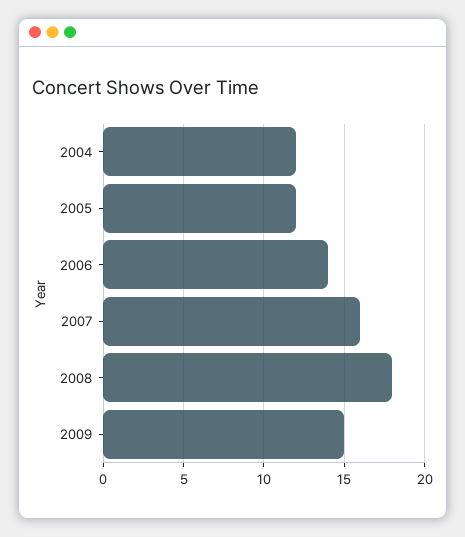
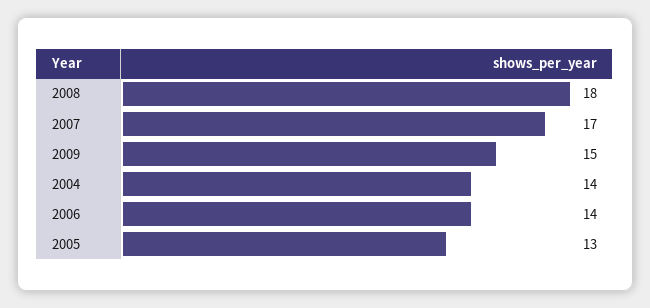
2004: 12 -> 14
2005: 12 -> 13
2007: 16 -> 17

